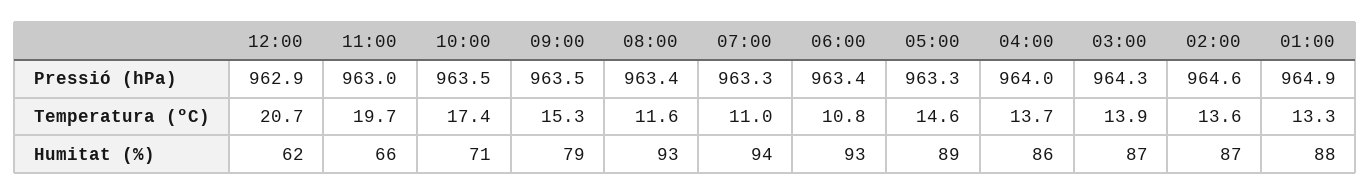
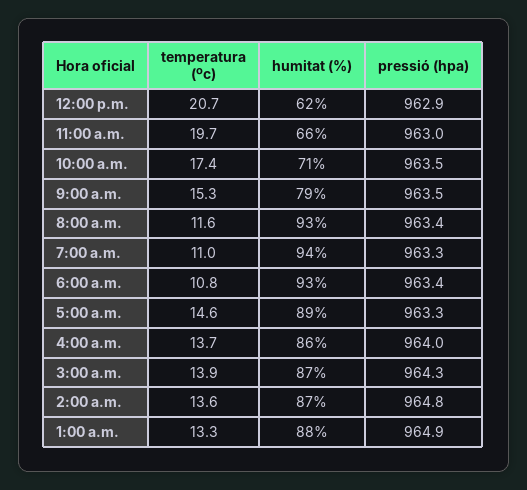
02:00, Pressió (hPa): 964.6 -> 964.8

